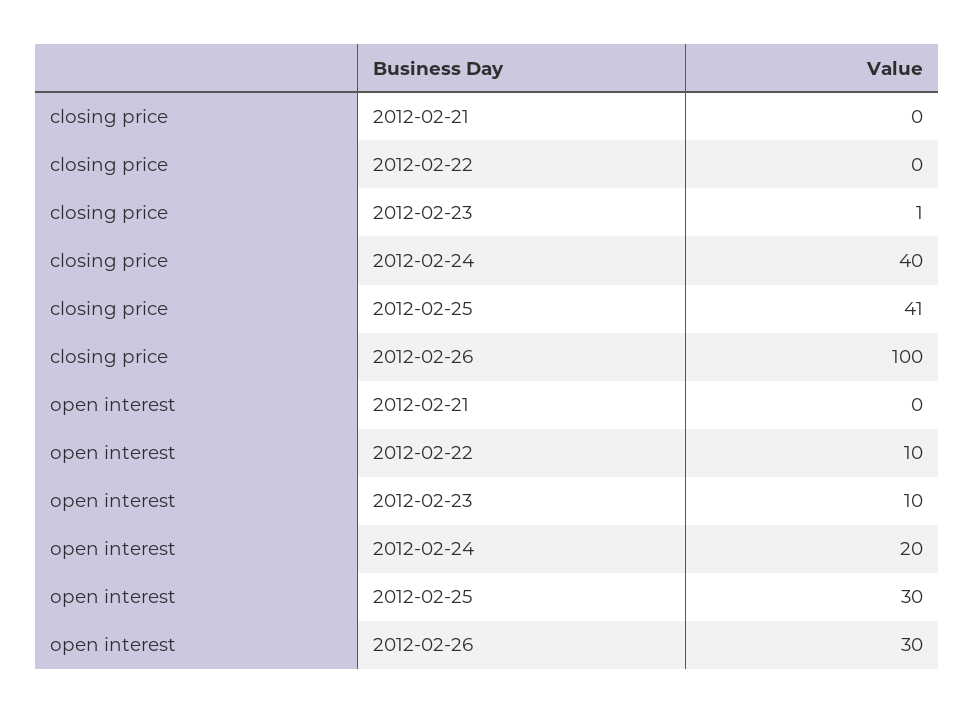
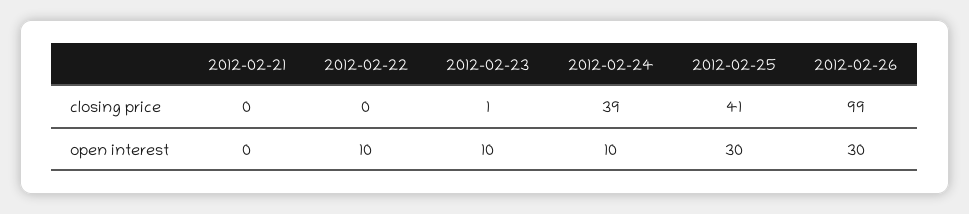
closing price, 2012-02-24: 40 -> 39
closing price, 2012-02-26: 100 -> 99
open interest, 2012-02-24: 20 -> 10

